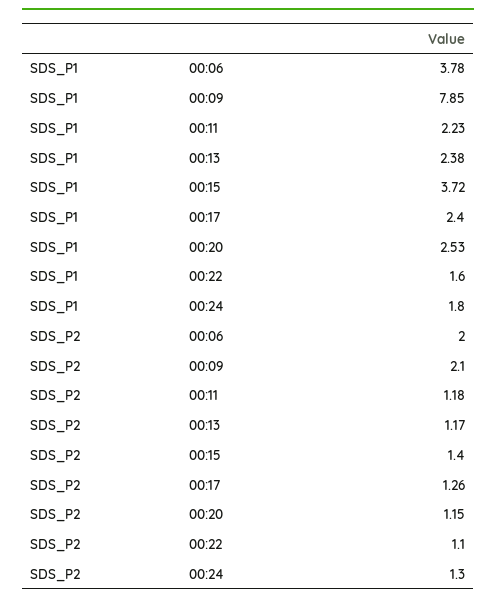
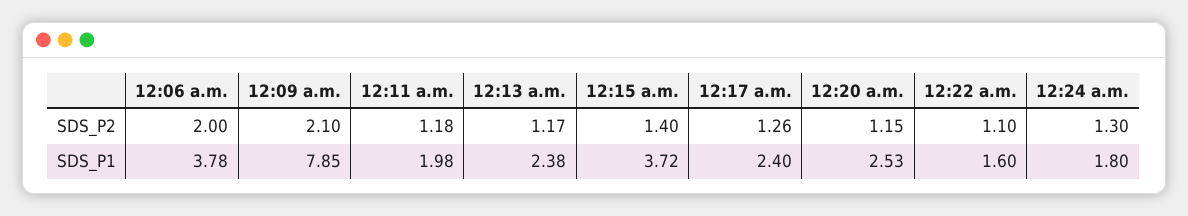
SDS_P1, 00:11: 2.23 -> 1.98

